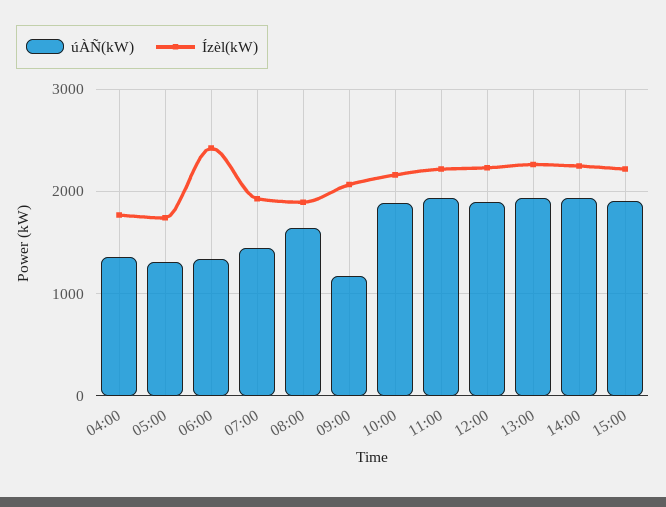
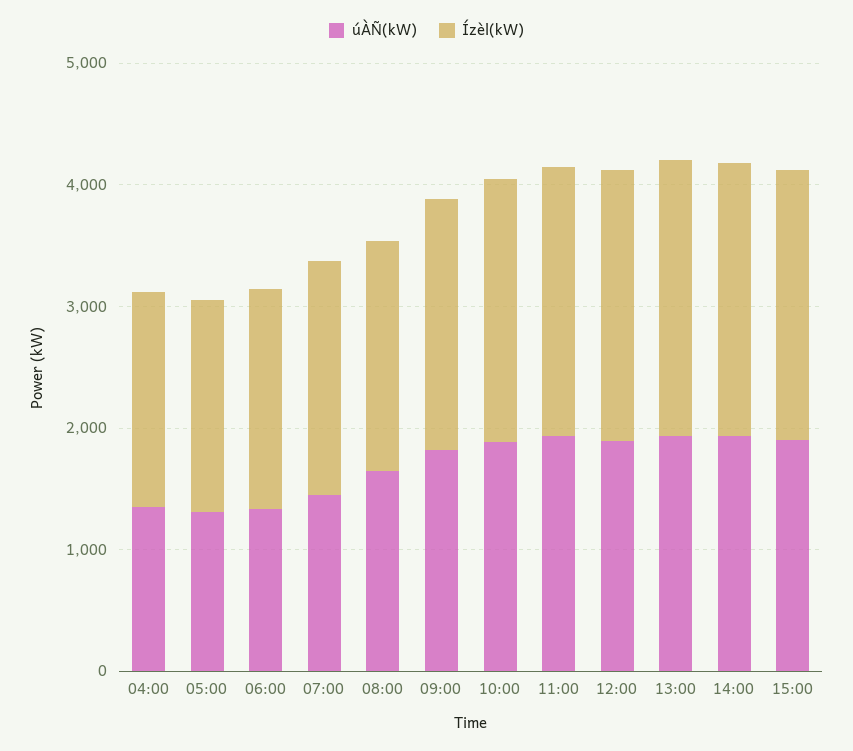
Ízèl(kW), 06:00: 2400 -> 1800
úÀÑ(kW), 09:00: 1200 -> 1800

